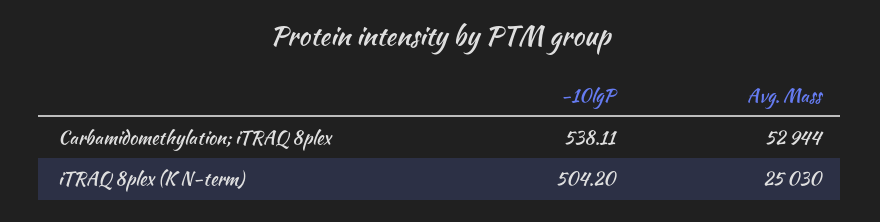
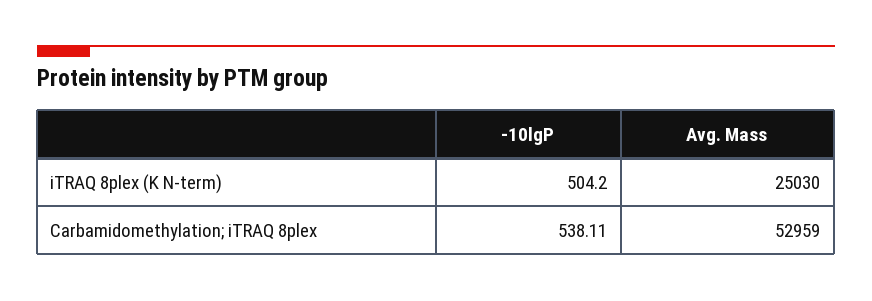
Avg. Mass, Carbamidomethylation; iTRAQ 8plex: 52944 -> 52959

